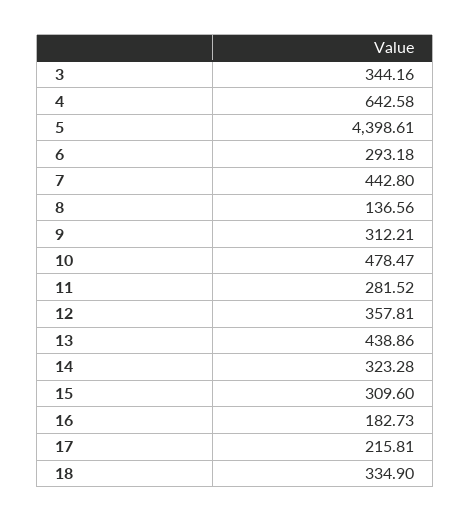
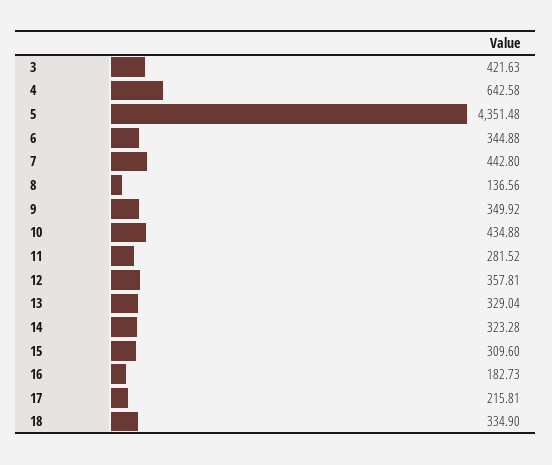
3: 344.16 -> 421.63
5: 4398.61 -> 4351.48
6: 293.18 -> 344.88
9: 312.21 -> 349.92
10: 478.47 -> 434.88
13: 438.86 -> 329.04

